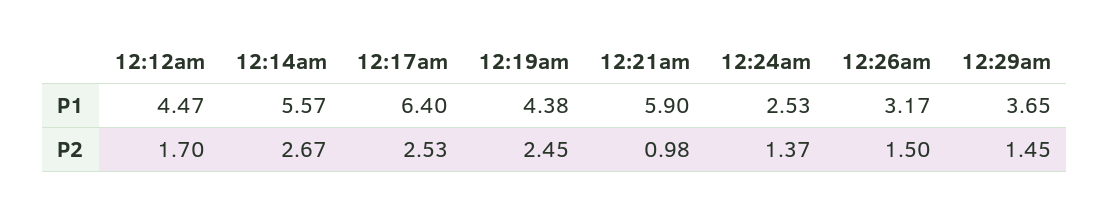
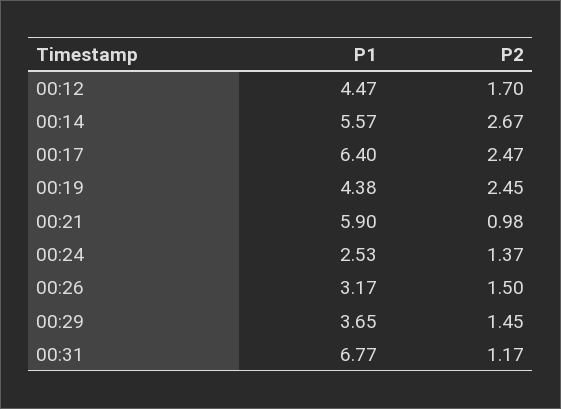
12:17am, P2: 2.53 -> 2.47
00:31, P1: none -> 6.77
00:31, P2: none -> 1.17

